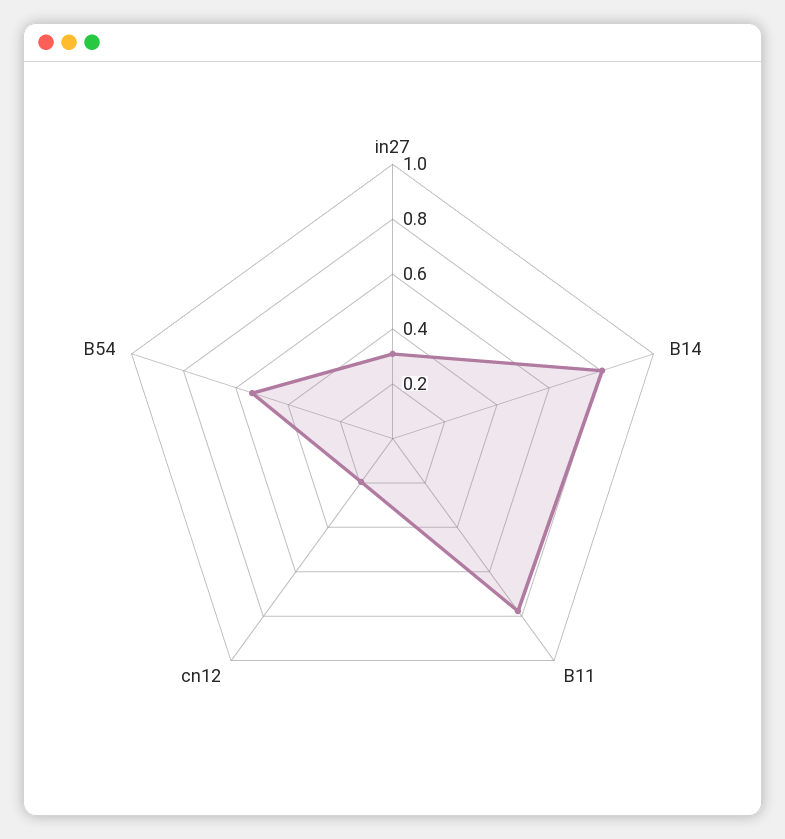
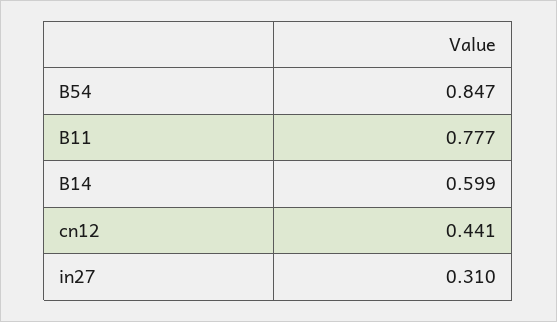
B14: 0.8 -> 0.599
cn12: 0.2 -> 0.441
B54: 0.55 -> 0.847

